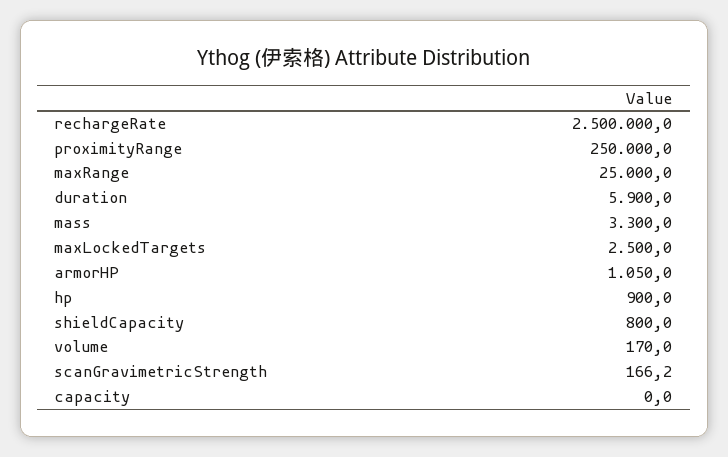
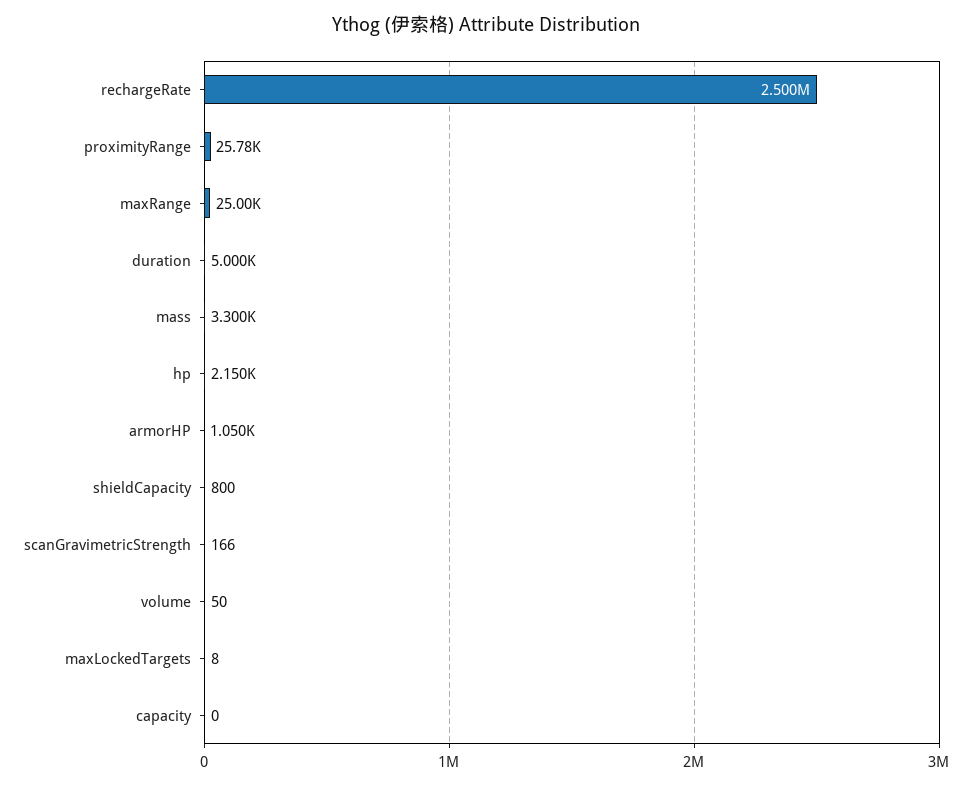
proximityRange: 250000 -> 25780
duration: 5900 -> 5000
maxLockedTargets: 2500 -> 8
hp: 900 -> 2150
volume: 170 -> 50

